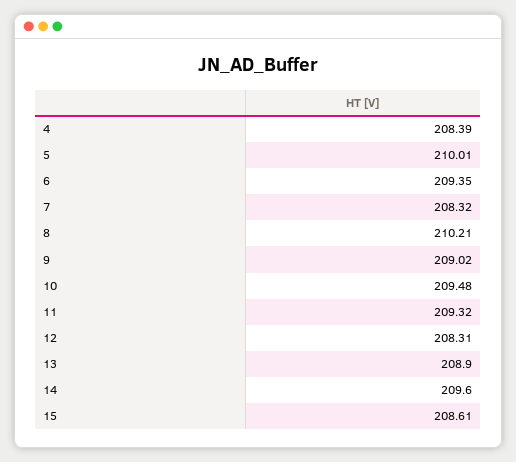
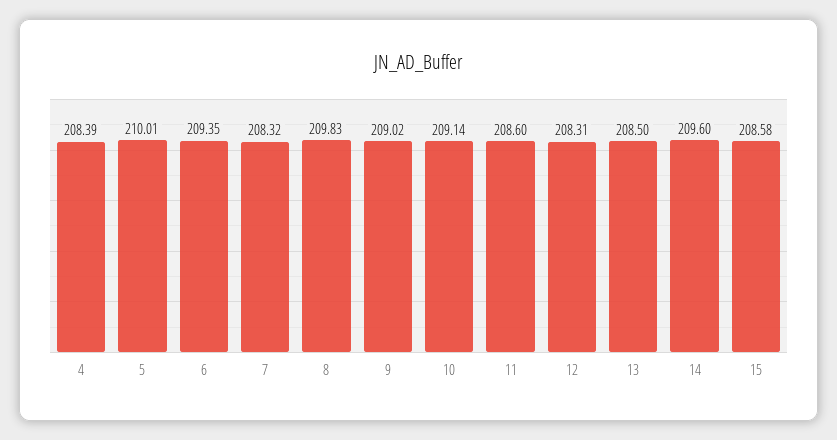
8: 210.21 -> 209.83
10: 209.48 -> 209.14
11: 209.32 -> 208.6
13: 208.9 -> 208.5
15: 208.61 -> 208.58

